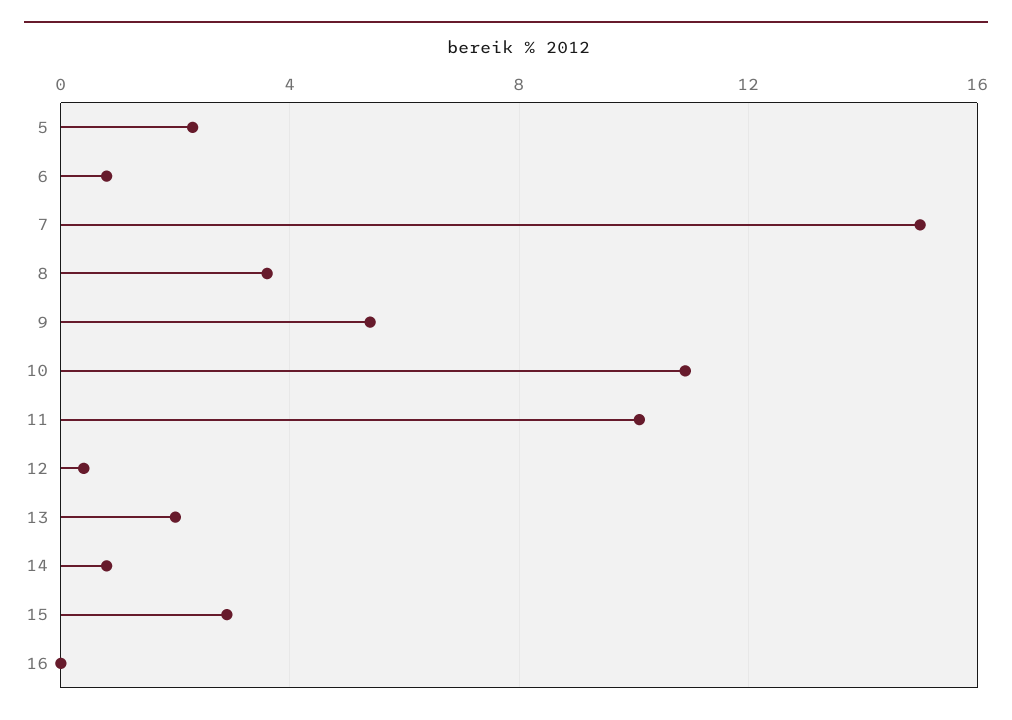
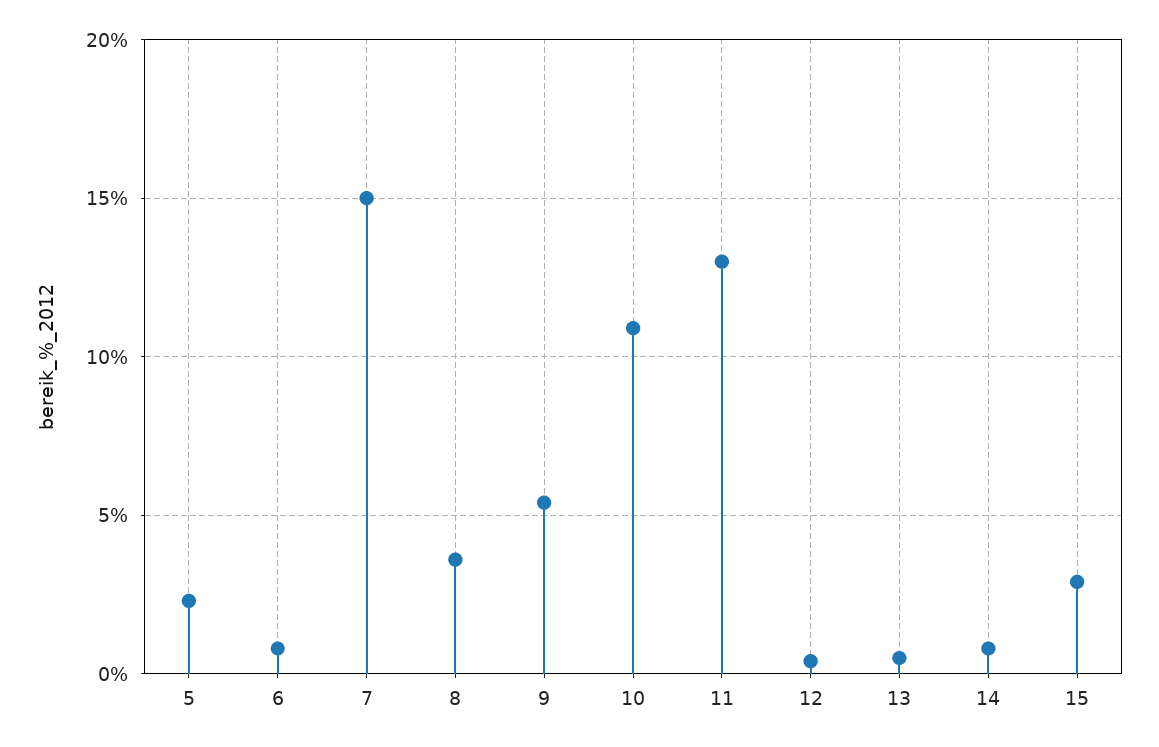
11: 10 -> 13
13: 2 -> 0.5
16: 0 -> none

